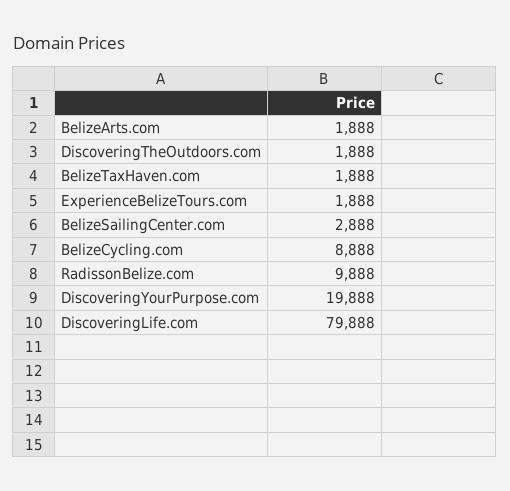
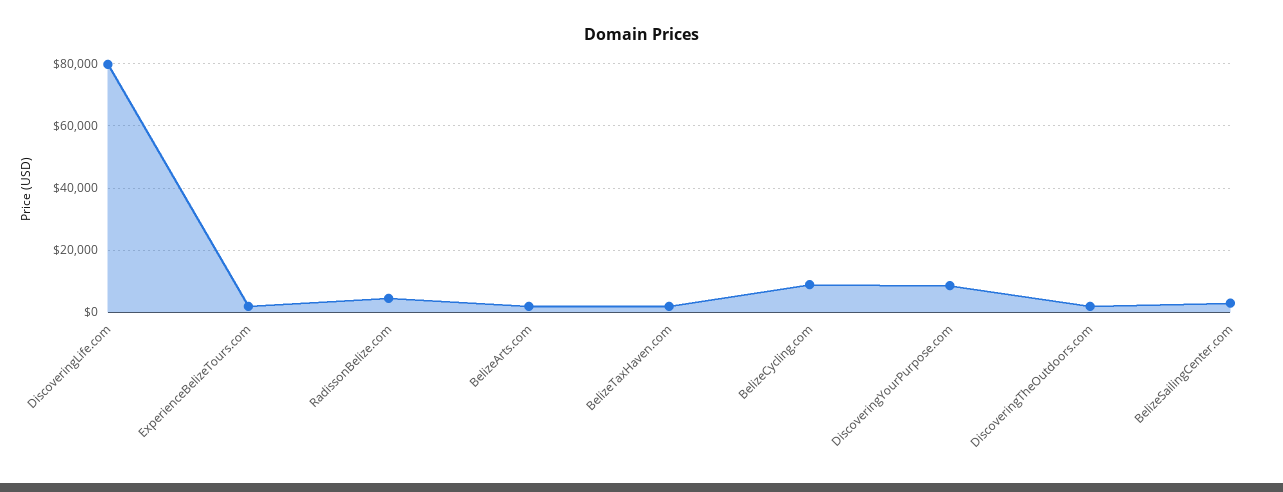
RadissonBelize.com: 9888 -> 4000
DiscoveringYourPurpose.com: 19888 -> 8000

